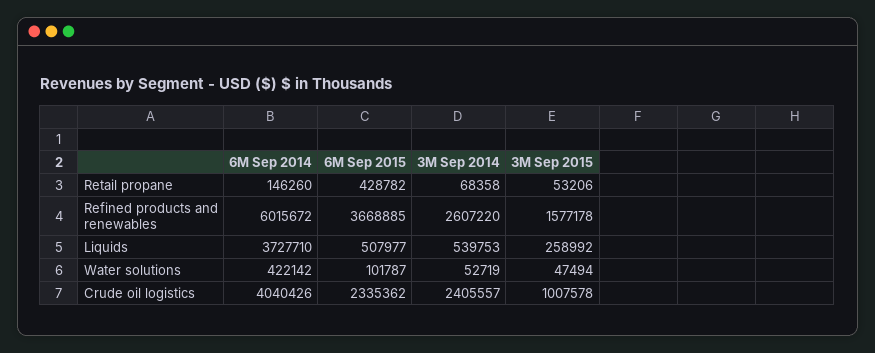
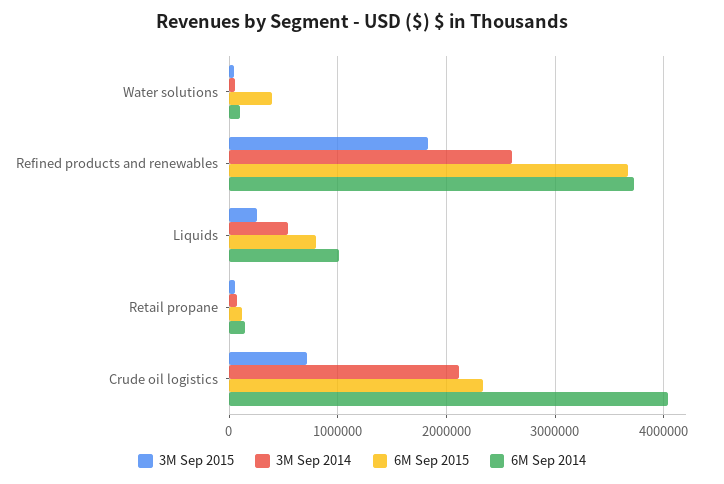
6M Sep 2015, Retail propane: 428782 -> 100000
6M Sep 2014, Refined products and renewables: 6015672 -> 3700000
3M Sep 2015, Refined products and renewables: 1577178 -> 1800000
6M Sep 2014, Liquids: 3727710 -> 1000000
6M Sep 2015, Liquids: 507977 -> 800000
6M Sep 2014, Water solutions: 422142 -> 100000
6M Sep 2015, Water solutions: 101787 -> 400000
3M Sep 2014, Crude oil logistics: 2405557 -> 2100000
3M Sep 2015, Crude oil logistics: 1007578 -> 700000

